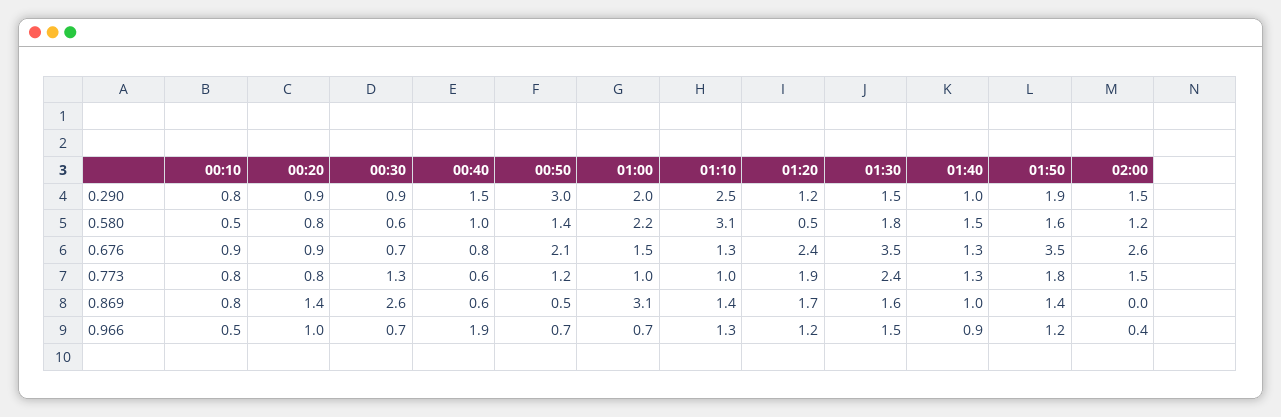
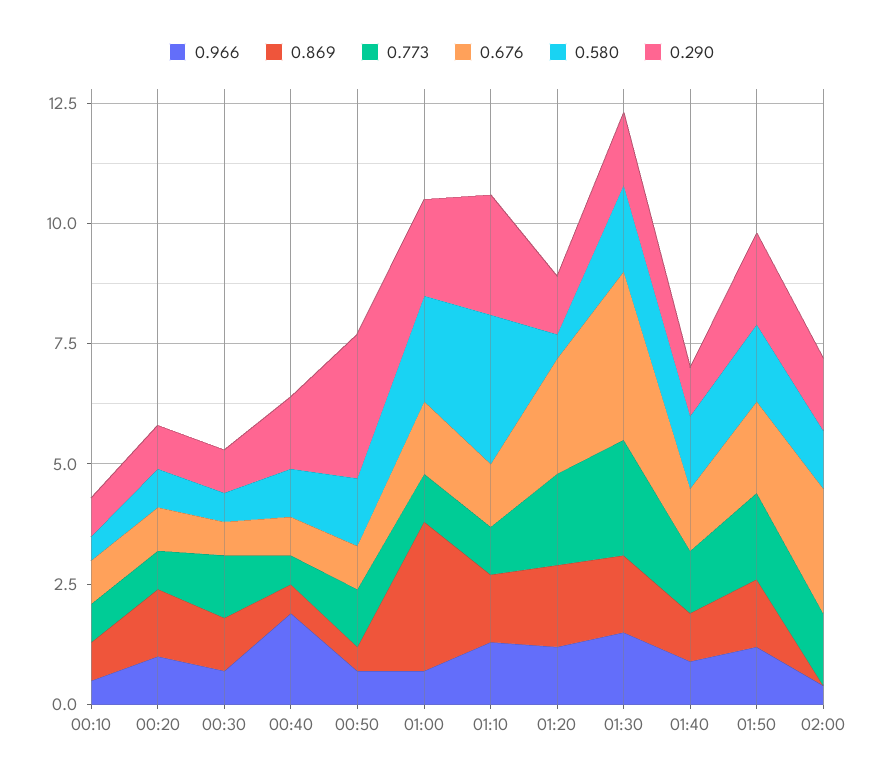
0.676, 00:50: 2.1 -> 1
0.676, 01:50: 3.5 -> 2
0.869, 00:30: 2.6 -> 1

